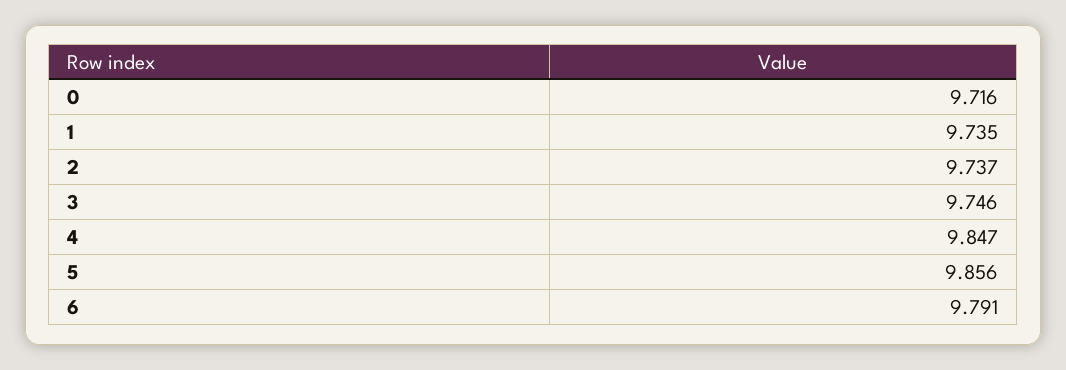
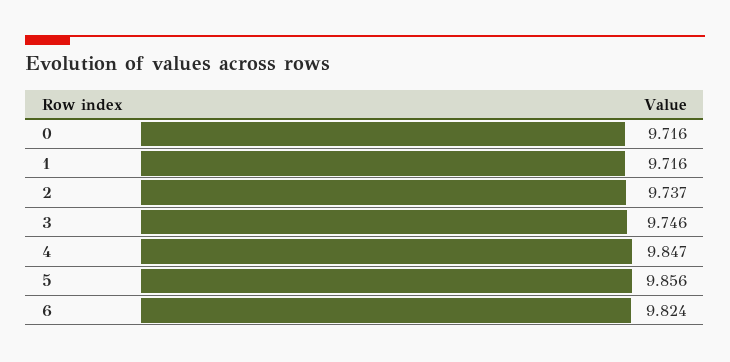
1: 9.735 -> 9.716
6: 9.791 -> 9.824

